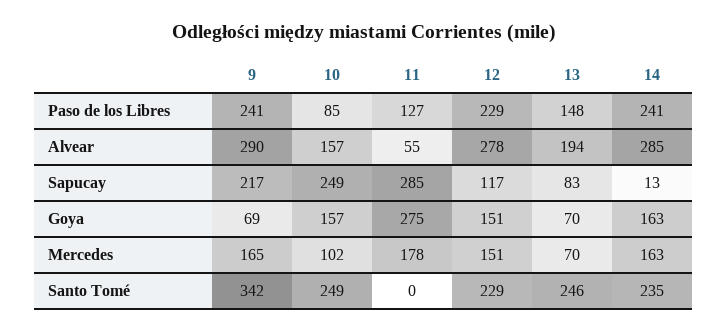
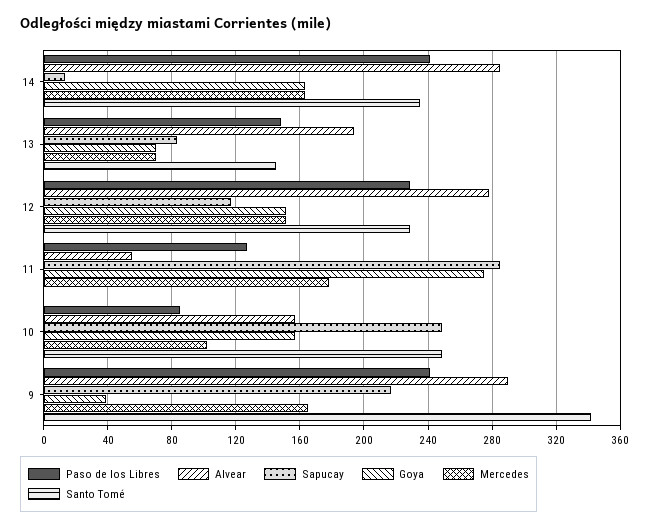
Goya, 9: 69 -> 40
Santo Tomé, 13: 246 -> 145

